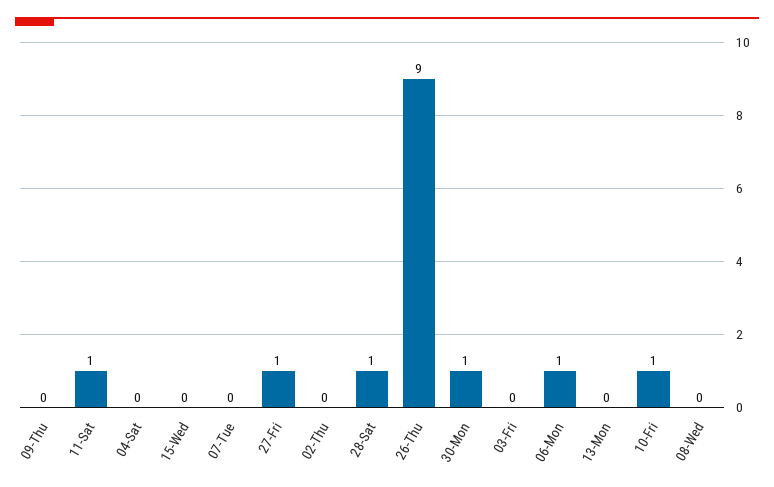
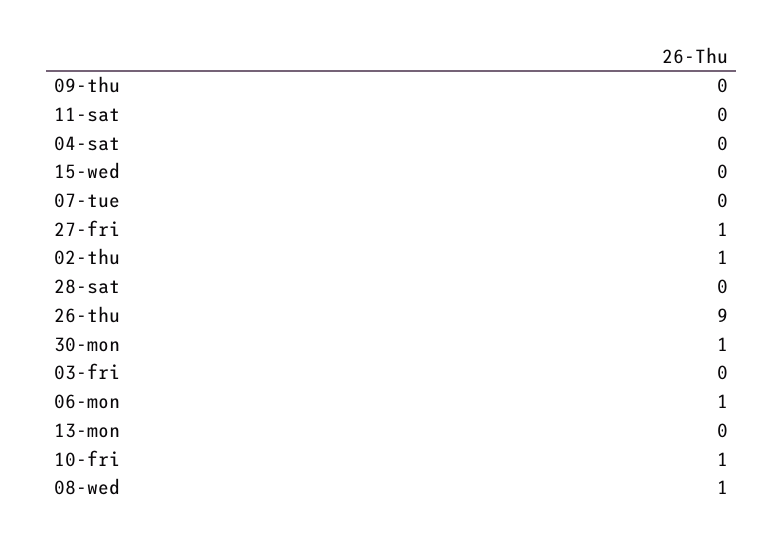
11-Sat: 1 -> 0
02-Thu: 0 -> 1
28-Sat: 1 -> 0
08-Wed: 0 -> 1

